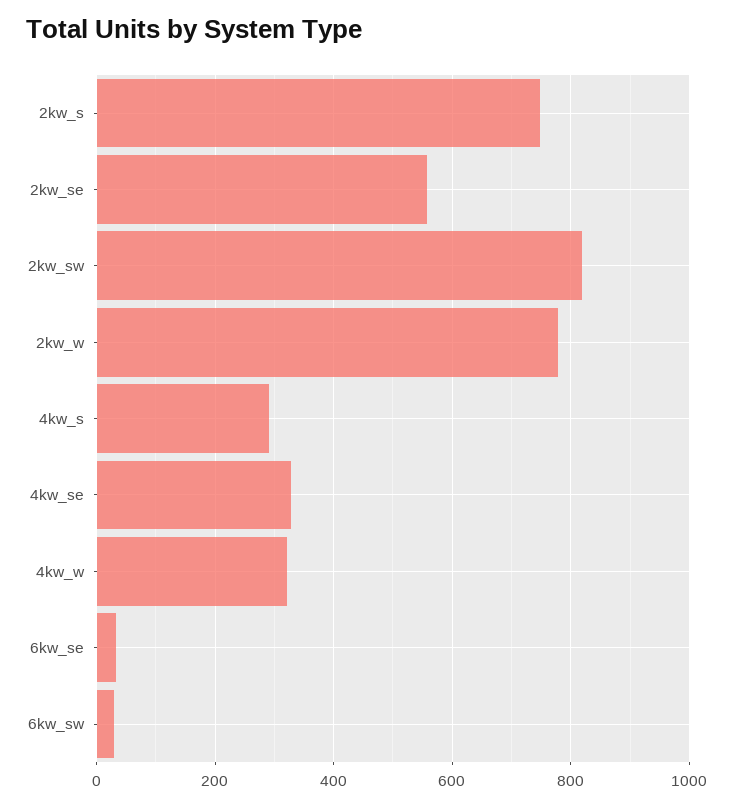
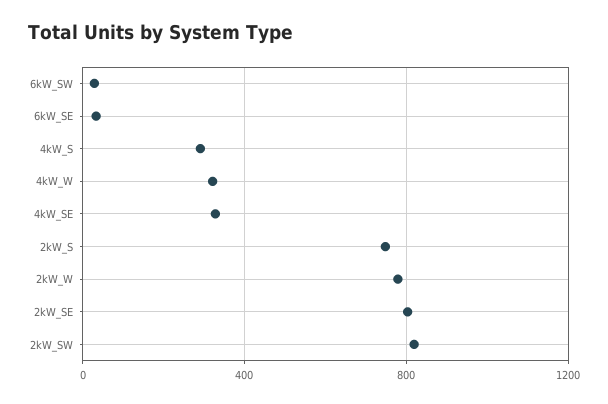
2kw_se: 560 -> 800

